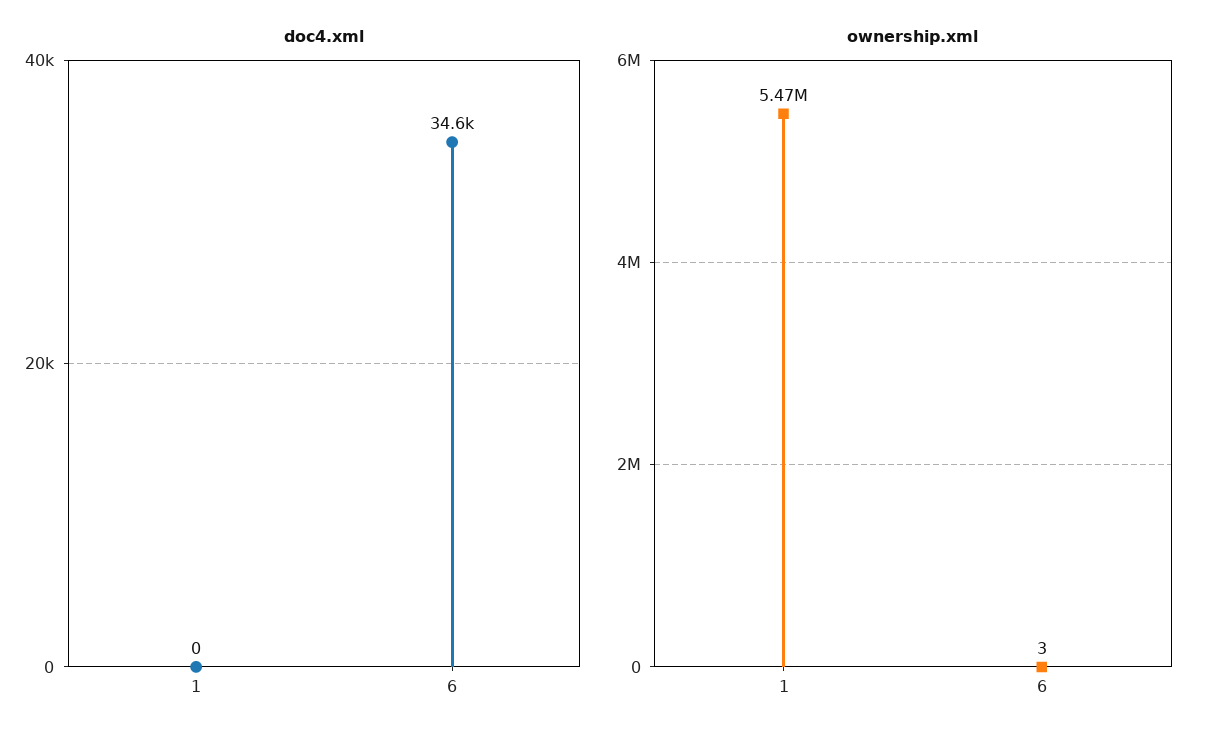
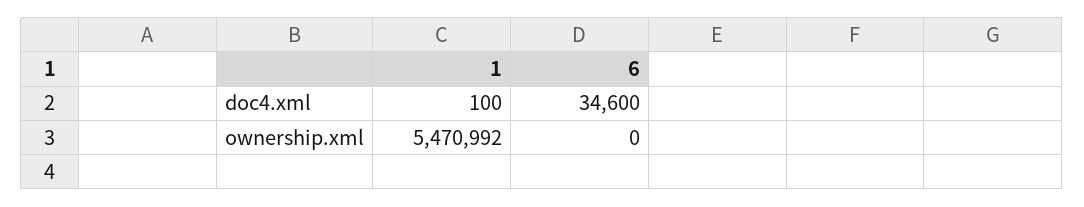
doc4.xml, 1: 0 -> 100
ownership.xml, 6: 3 -> 0

